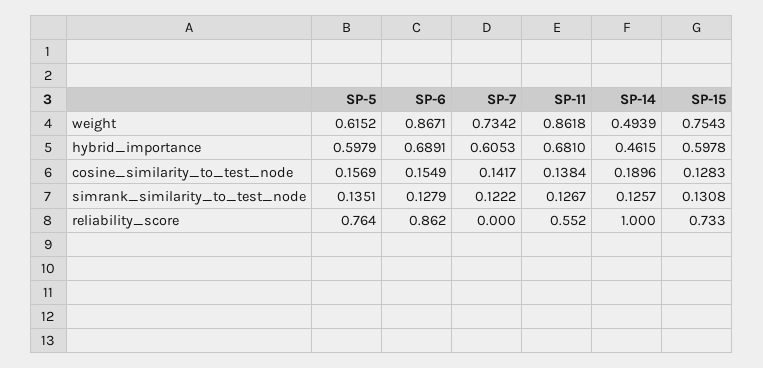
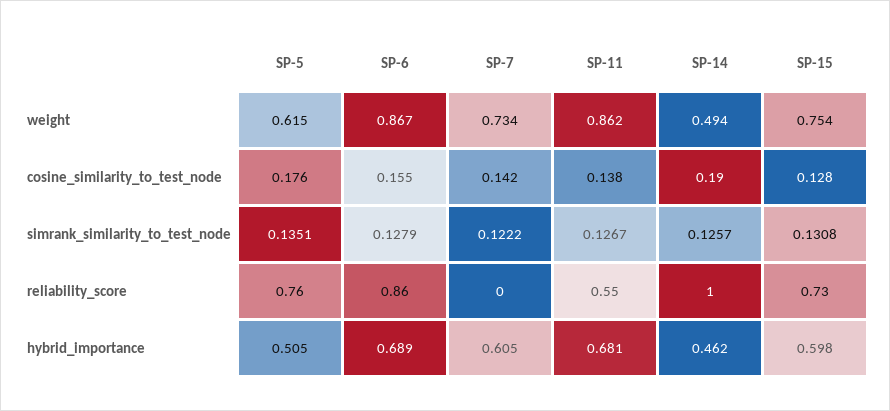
SP-5, hybrid_importance: 0.5979 -> 0.505
SP-5, cosine_similarity_to_test_node: 0.1569 -> 0.176

